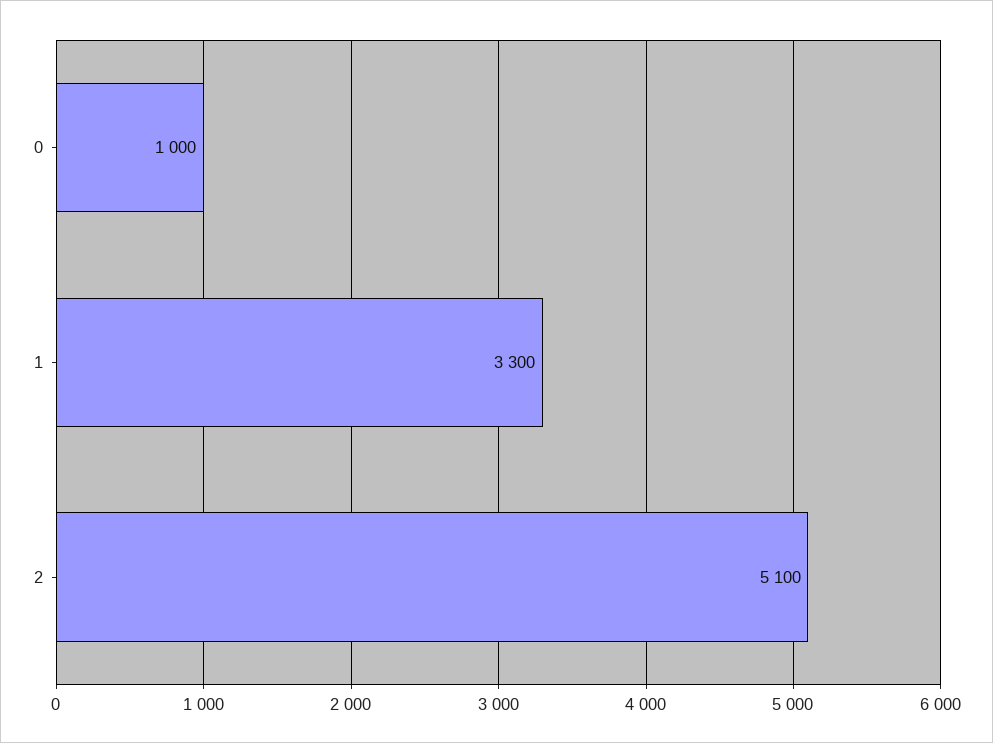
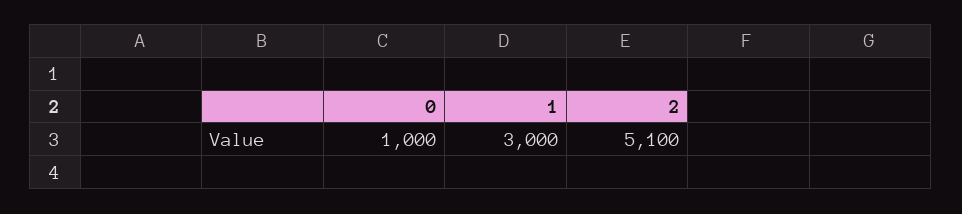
1: 3300 -> 3000

